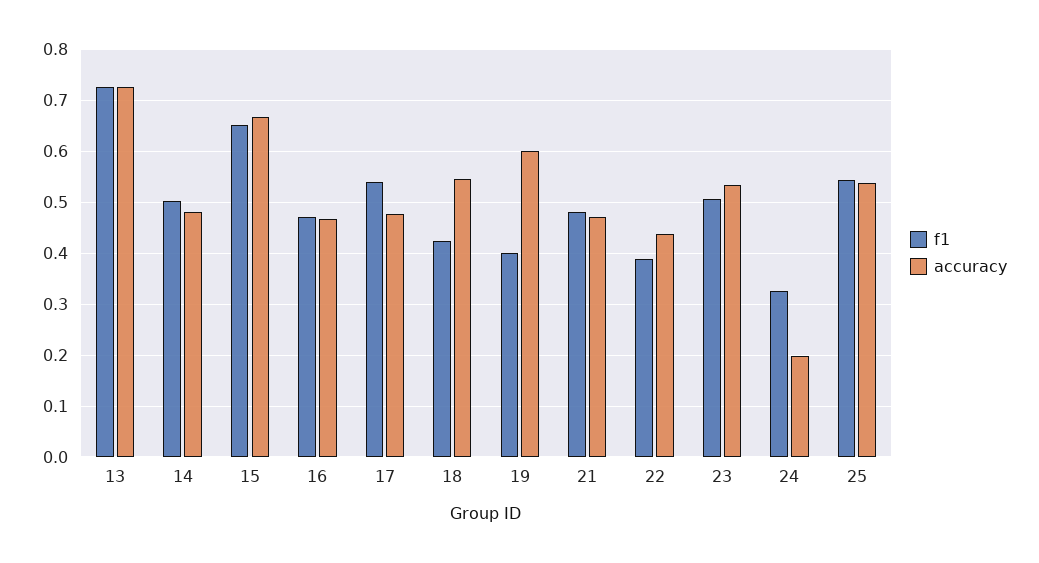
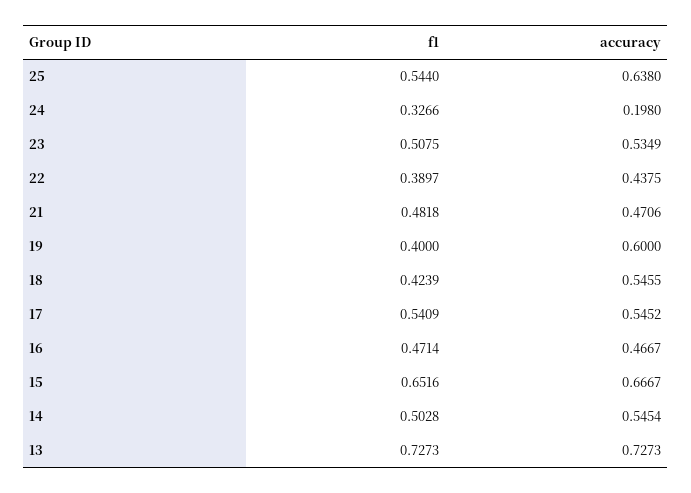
accuracy, 14: 0.48 -> 0.5454
accuracy, 17: 0.48 -> 0.5452
accuracy, 25: 0.54 -> 0.638

